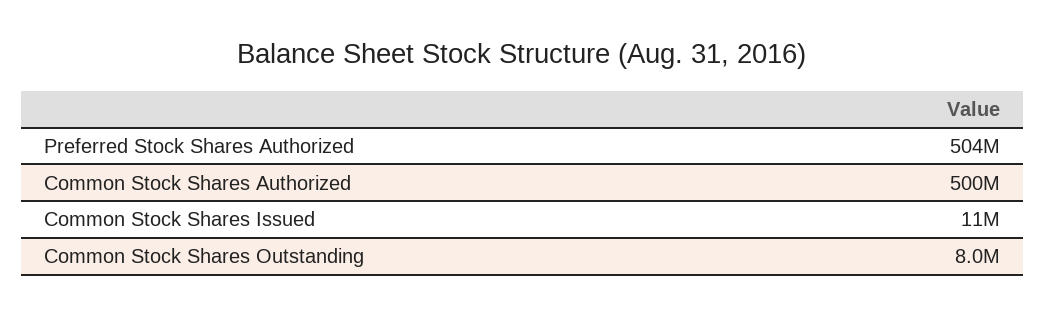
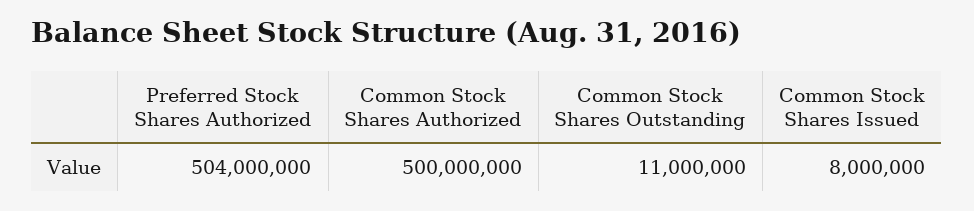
Common Stock Shares Issued: 11000000 -> 8000000
Common Stock Shares Outstanding: 8000000 -> 11000000

